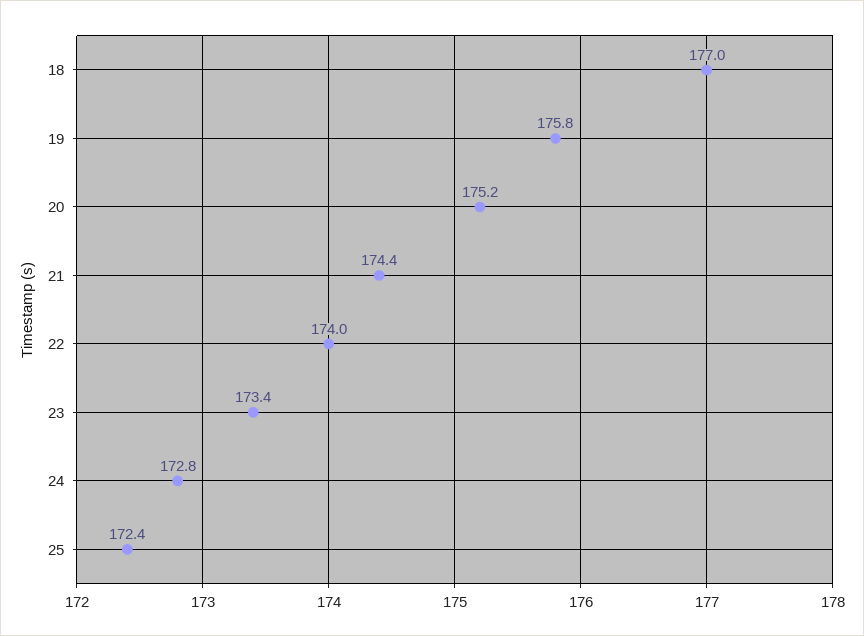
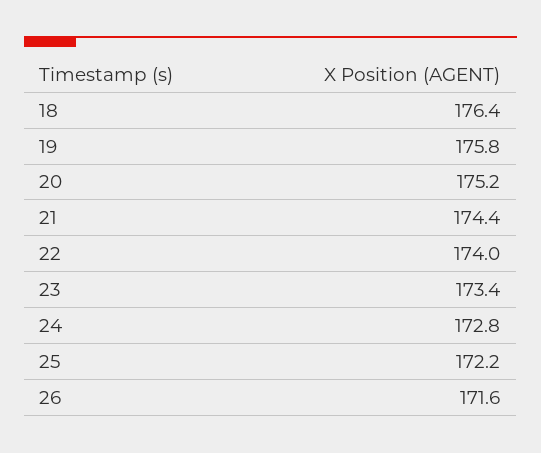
18: 177 -> 176.4
25: 172.4 -> 172.2
26: none -> 171.6

